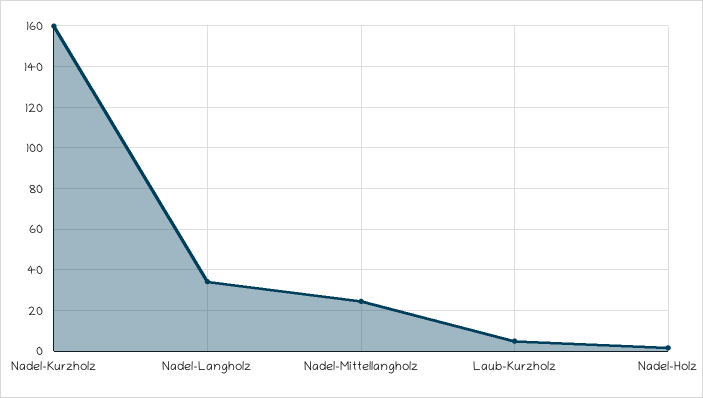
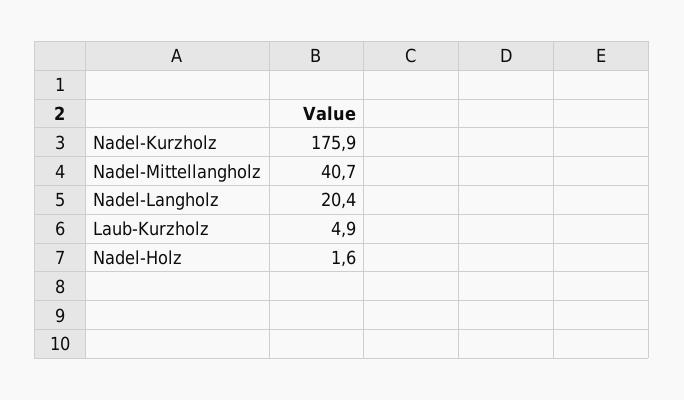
Nadel-Kurzholz: 160 -> 175.9
Nadel-Langholz: 35 -> 20.4
Nadel-Mittellangholz: 25 -> 40.7

